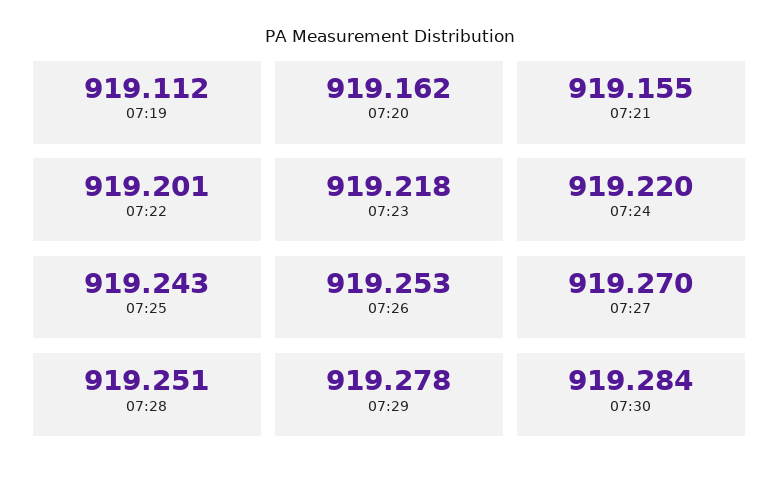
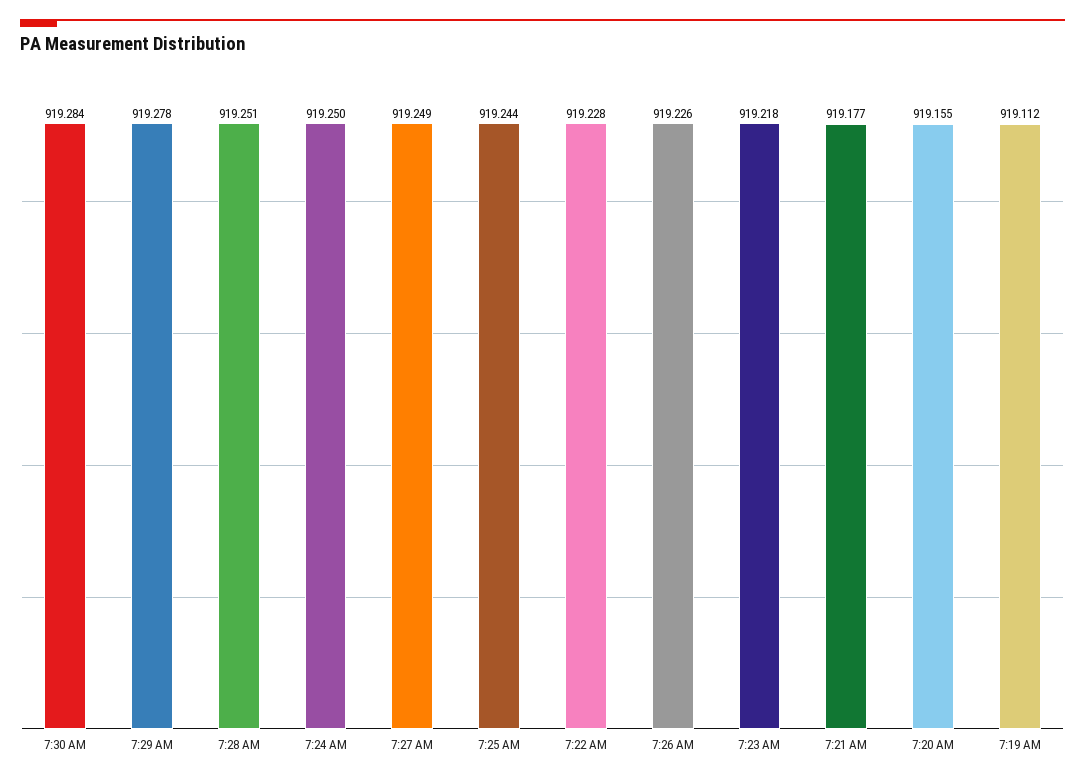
07:20: 919.162 -> 919.155
07:21: 919.155 -> 919.177
07:22: 919.201 -> 919.228
07:24: 919.22 -> 919.25
07:25: 919.243 -> 919.244
07:26: 919.253 -> 919.226
07:27: 919.27 -> 919.249

